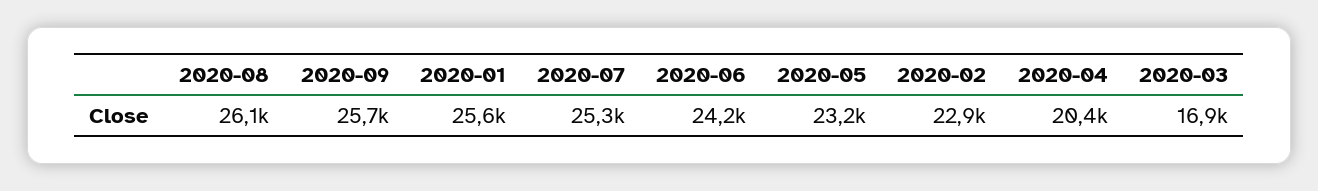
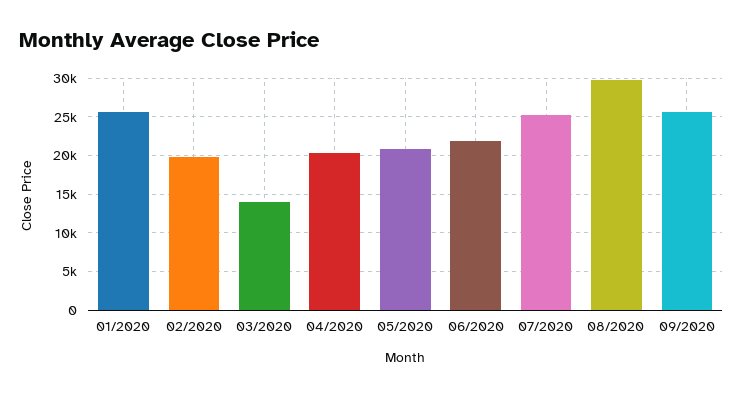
2020-08: 26100 -> 30000
2020-06: 24200 -> 22000
2020-05: 23200 -> 21000
2020-02: 22900 -> 20000
2020-03: 16900 -> 14000

